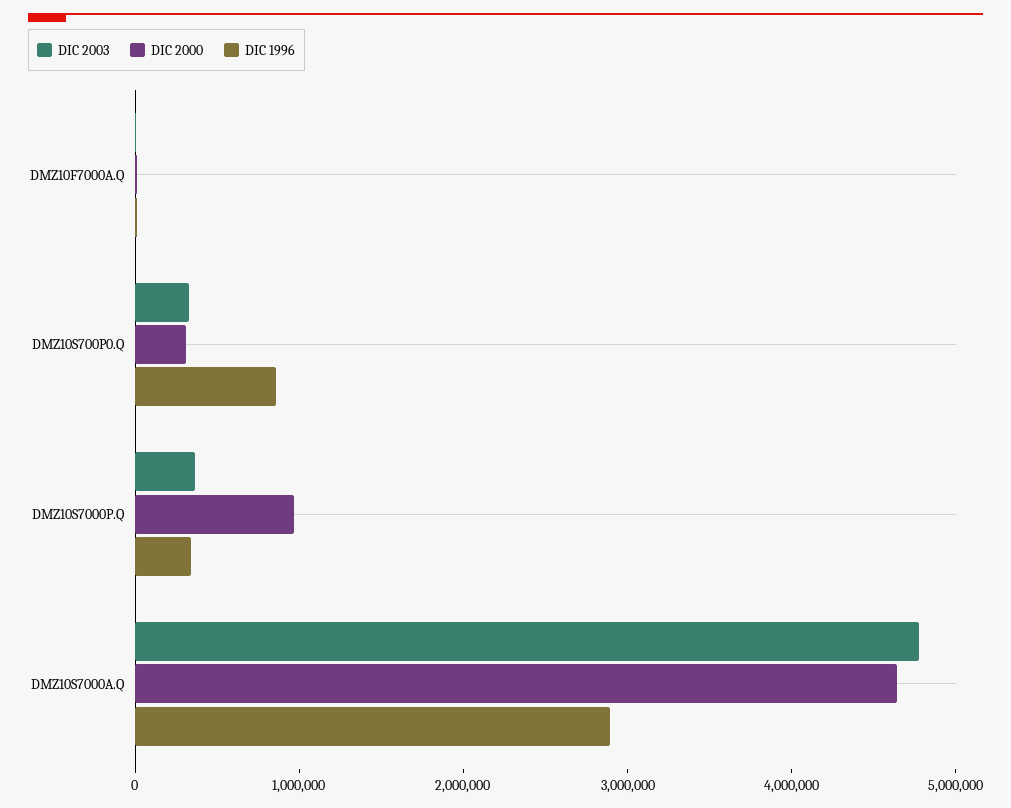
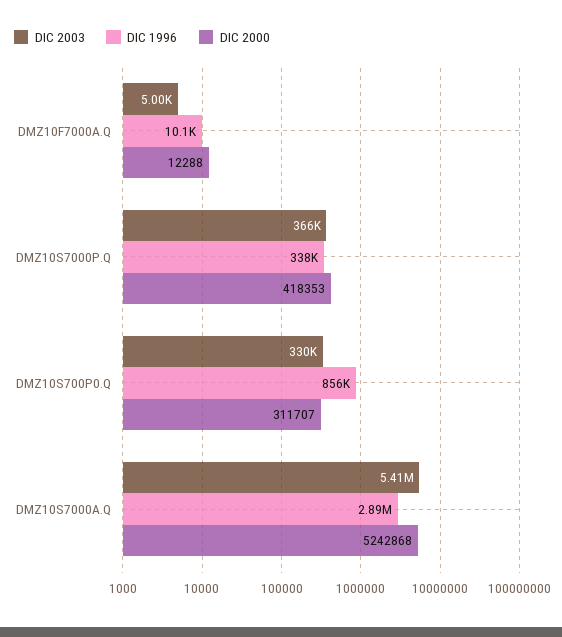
DIC 2000, DMZ10S7000P.Q: 1000000 -> 418353
DIC 2003, DMZ10S7000A.Q: 4800000 -> 5410000
DIC 2000, DMZ10S7000A.Q: 4600000 -> 5242868

